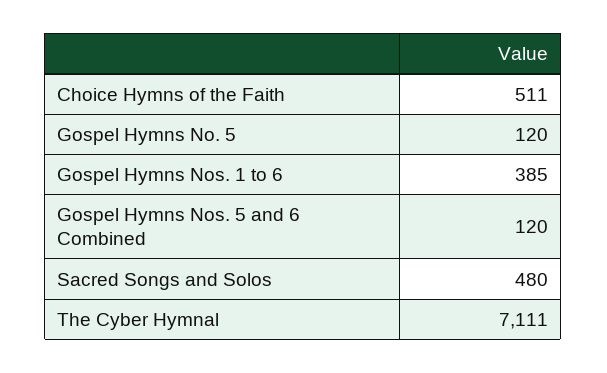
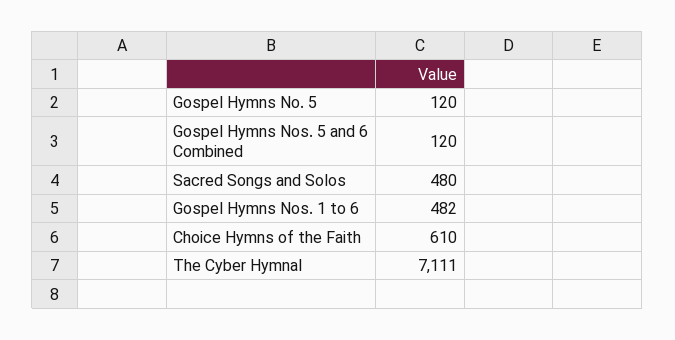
Choice Hymns of the Faith: 511 -> 610
Gospel Hymns Nos. 1 to 6: 385 -> 482

